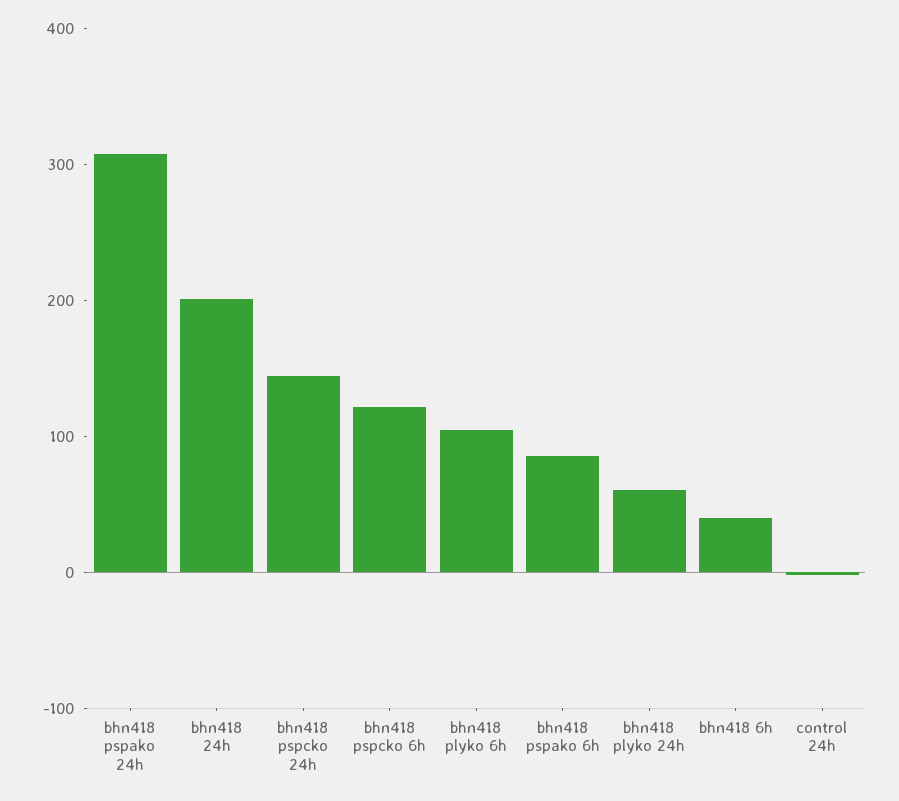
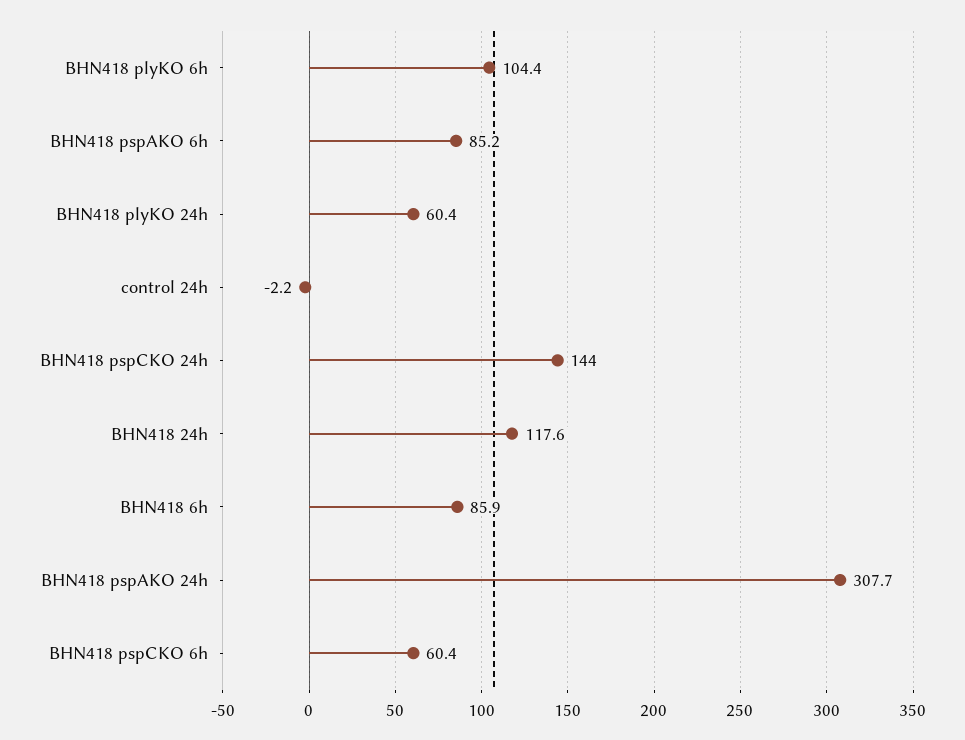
bhn418 24h: 200 -> 117.6
bhn418 pspcko 6h: 120 -> 60.4
bhn418 6h: 40 -> 85.9

